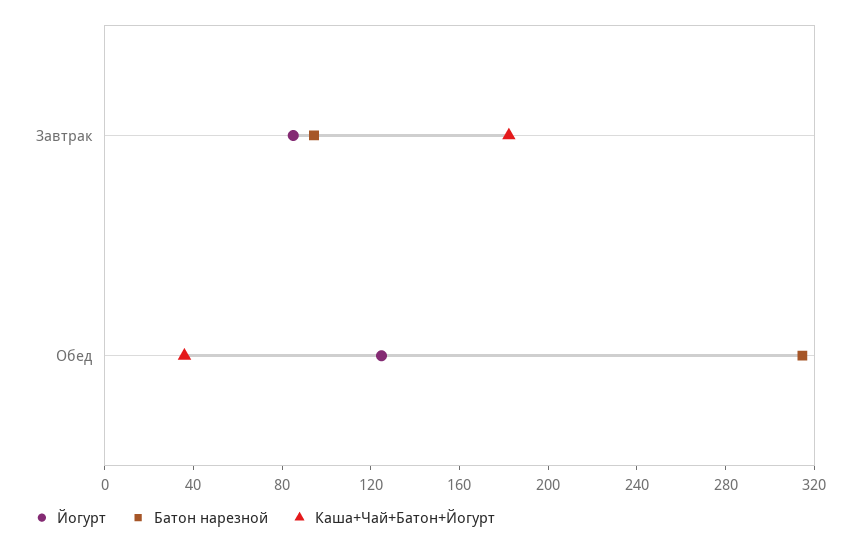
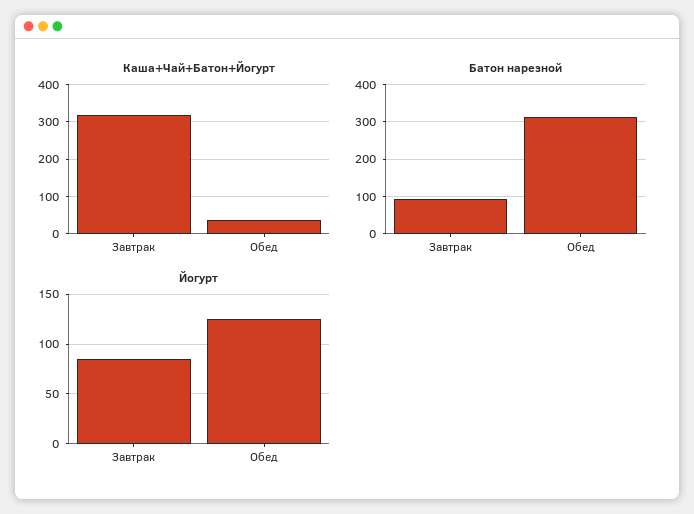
Каша+Чай+Батон+Йогурт, Завтрак: 180 -> 320

